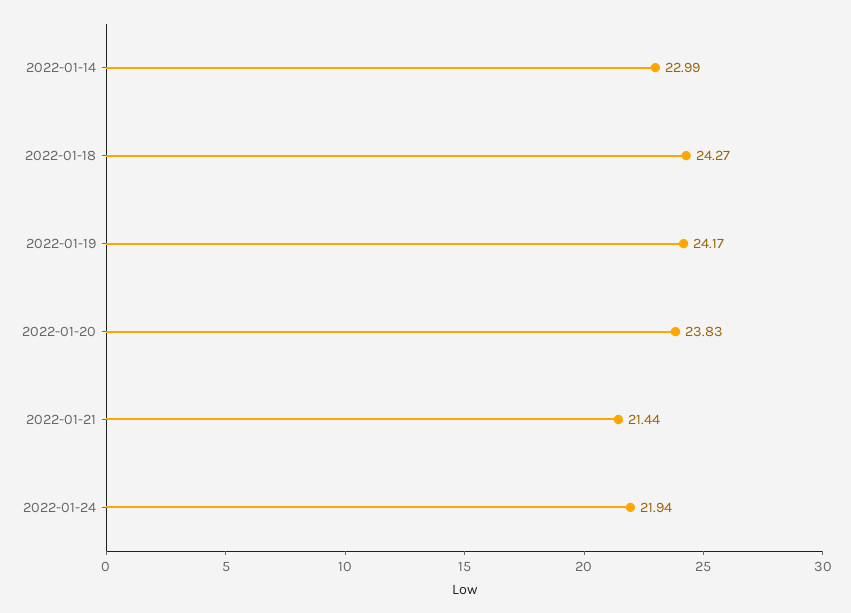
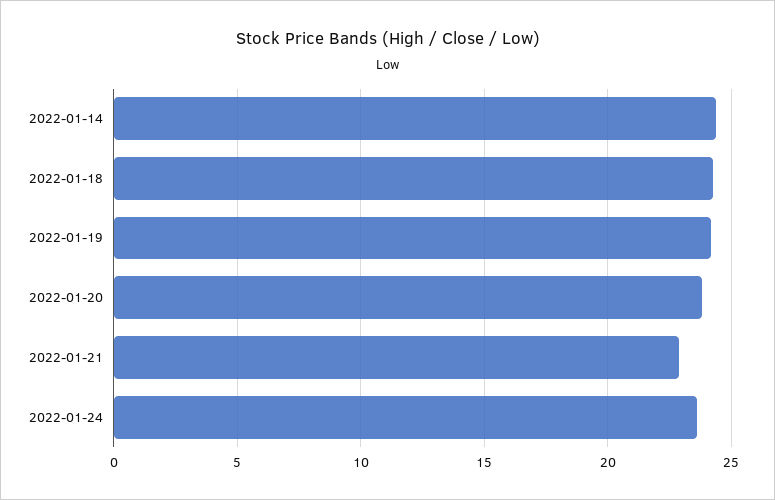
2022-01-14: 22.99 -> 24.5
2022-01-21: 21.44 -> 23
2022-01-24: 21.94 -> 23.5

